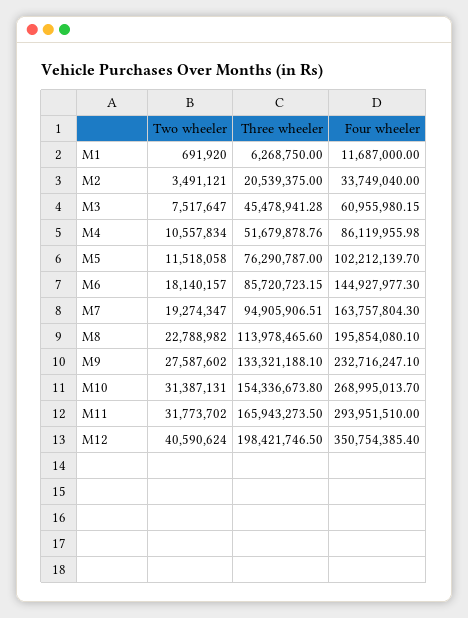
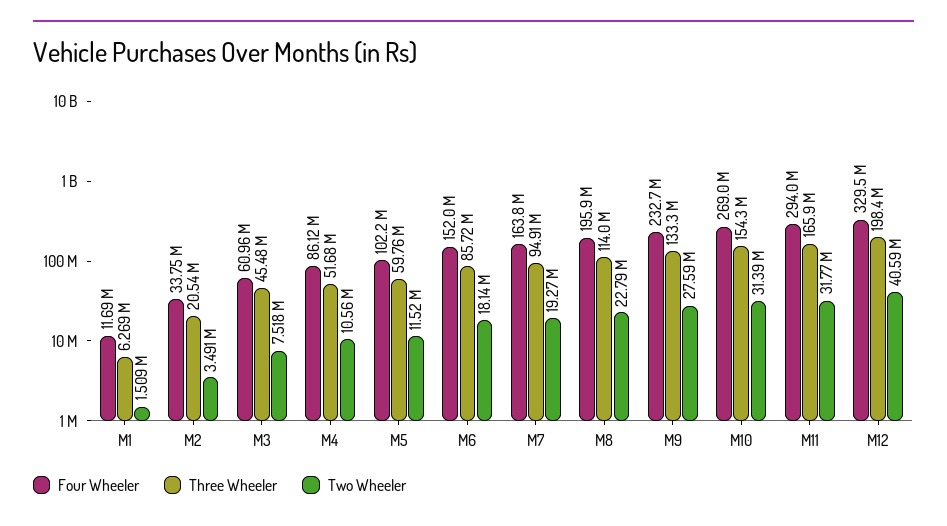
Two wheeler, M1: 691920 -> 1509000
Three wheeler, M5: 76290787 -> 59760000
Four wheeler, M6: 144927977.3 -> 152000000
Four wheeler, M12: 350754385.4 -> 329500000

